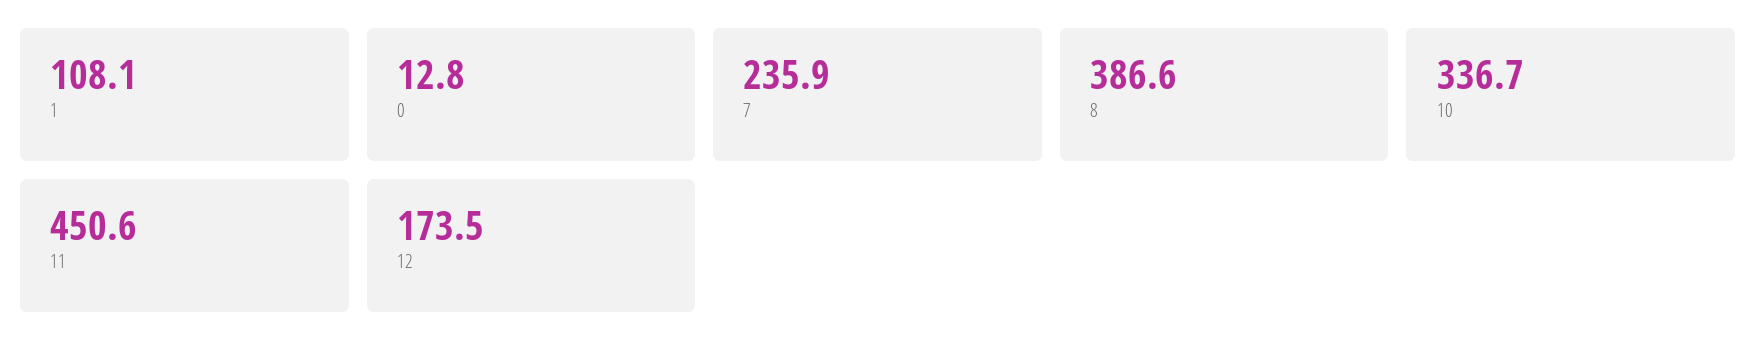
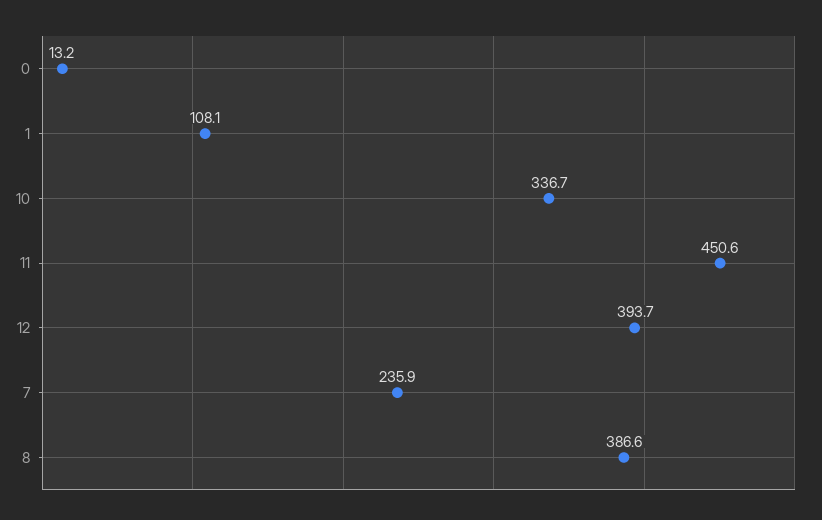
0: 12.8 -> 13.2
12: 173.5 -> 393.7

